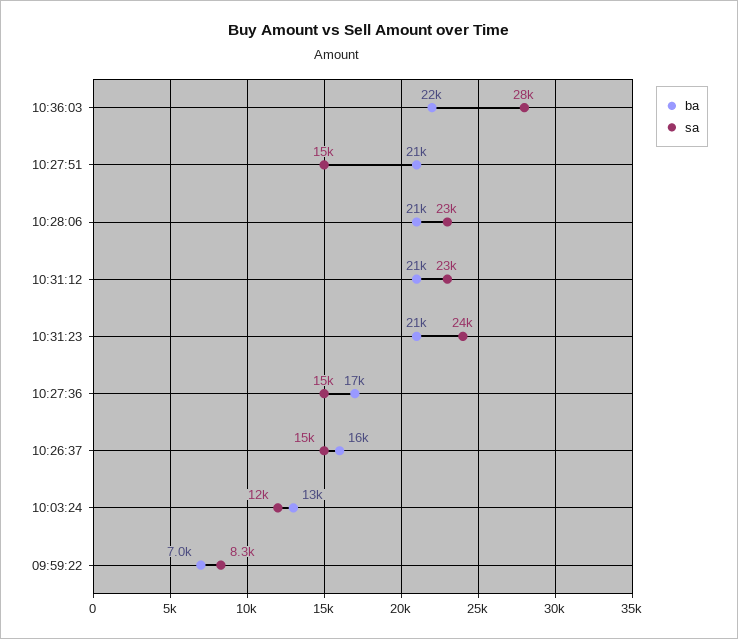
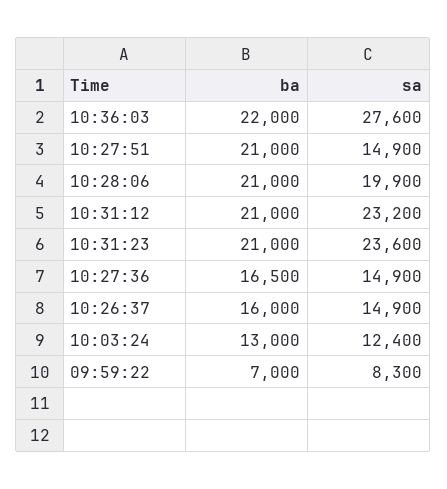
sa, 10:28:06: 23000 -> 19900

